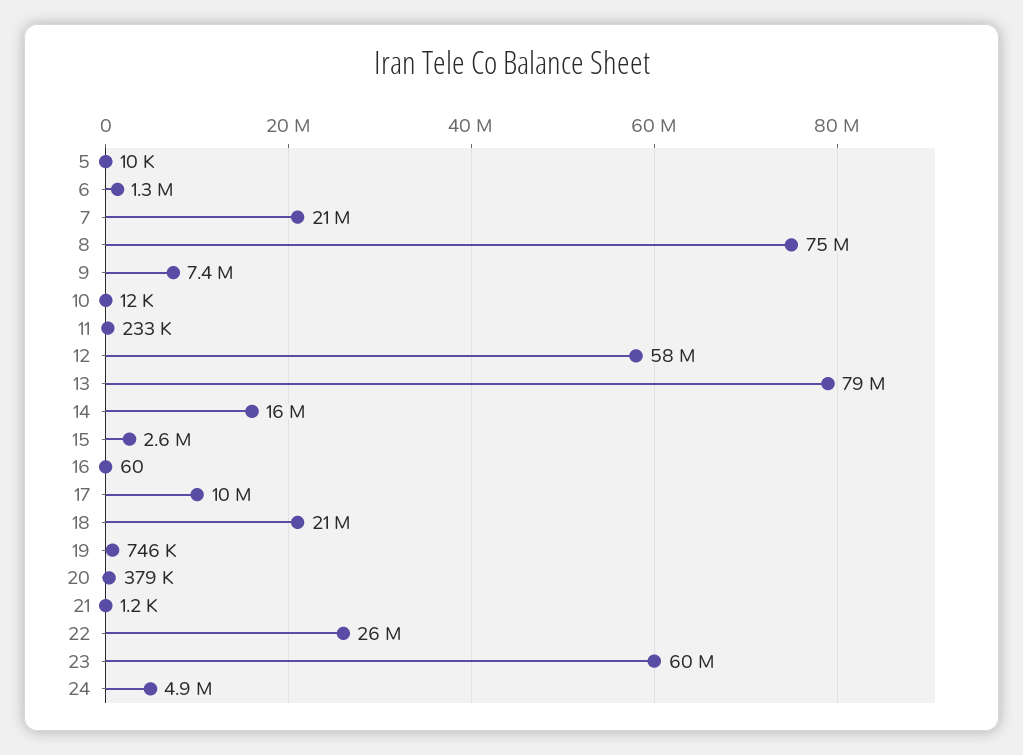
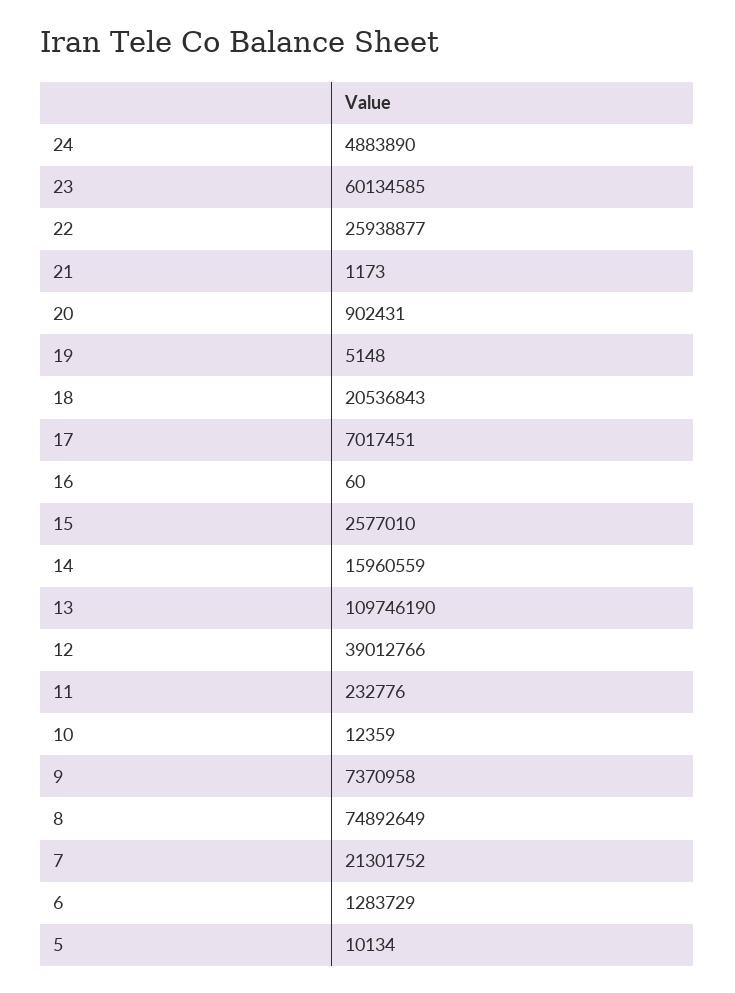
12: 58000000 -> 39012766
13: 79000000 -> 109746190
17: 10000000 -> 7017451
19: 746000 -> 5148
20: 379000 -> 902431

